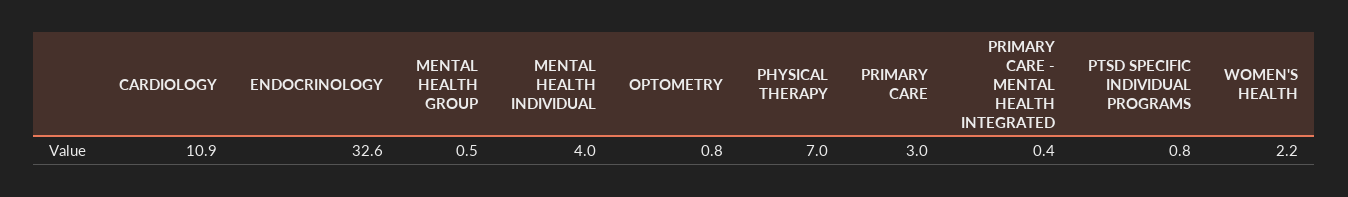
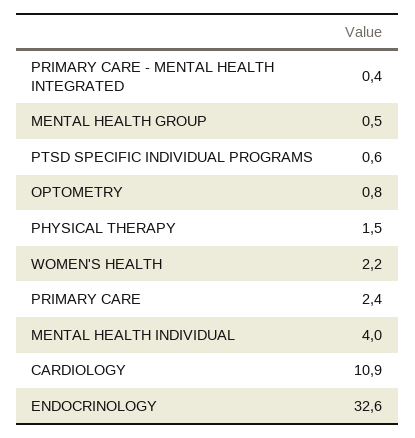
PHYSICAL THERAPY: 7 -> 1.5
PRIMARY CARE: 3 -> 2.4
PTSD SPECIFIC INDIVIDUAL PROGRAMS: 0.8 -> 0.6

